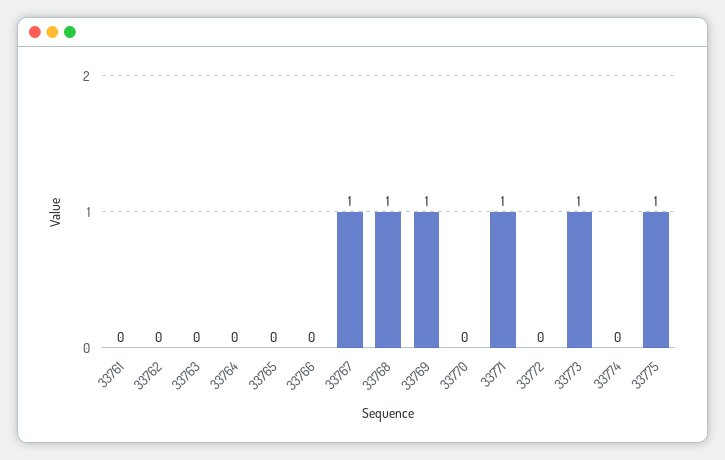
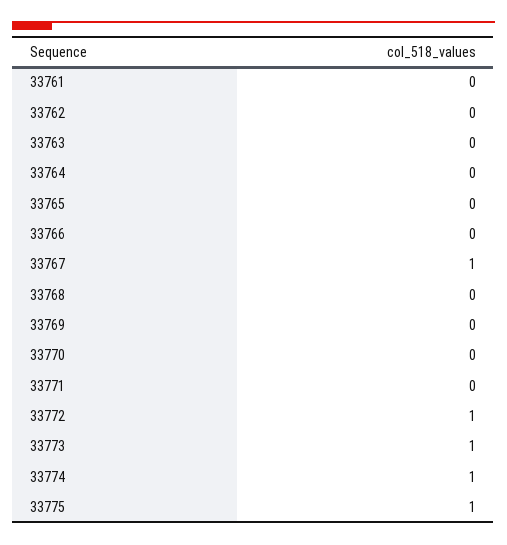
33768: 1 -> 0
33769: 1 -> 0
33771: 1 -> 0
33772: 0 -> 1
33774: 0 -> 1

